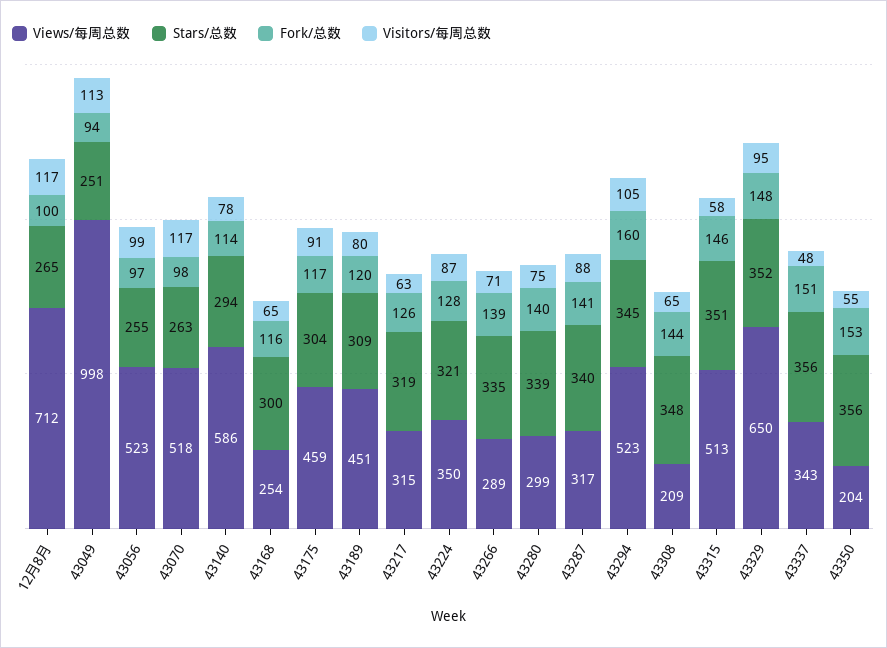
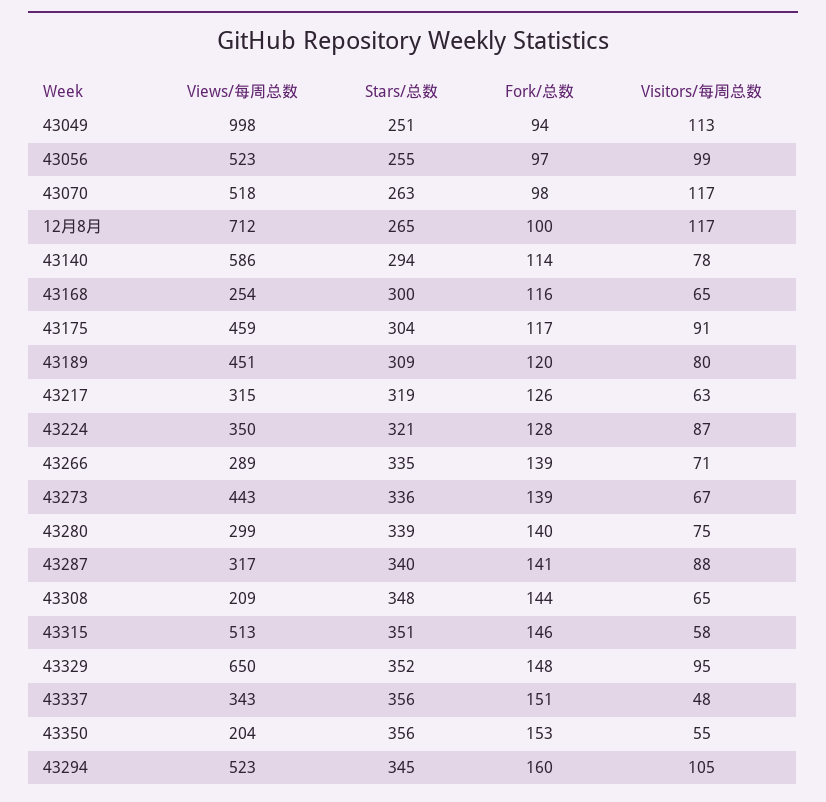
Views/每周总数, 43273: none -> 443
Stars/总数, 43273: none -> 336
Fork/总数, 43273: none -> 139
Visitors/每周总数, 43273: none -> 67

